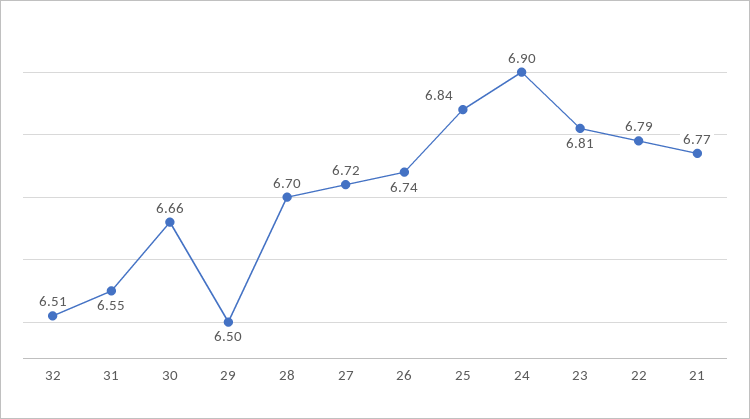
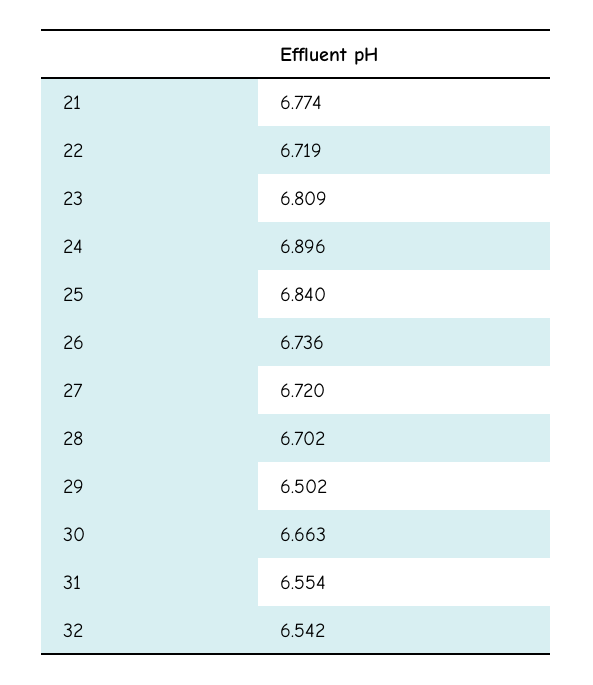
32: 6.51 -> 6.542
22: 6.79 -> 6.719

